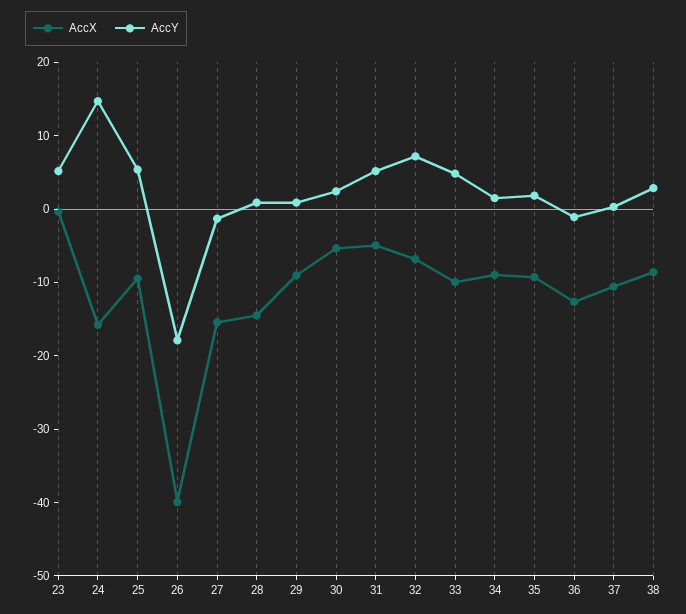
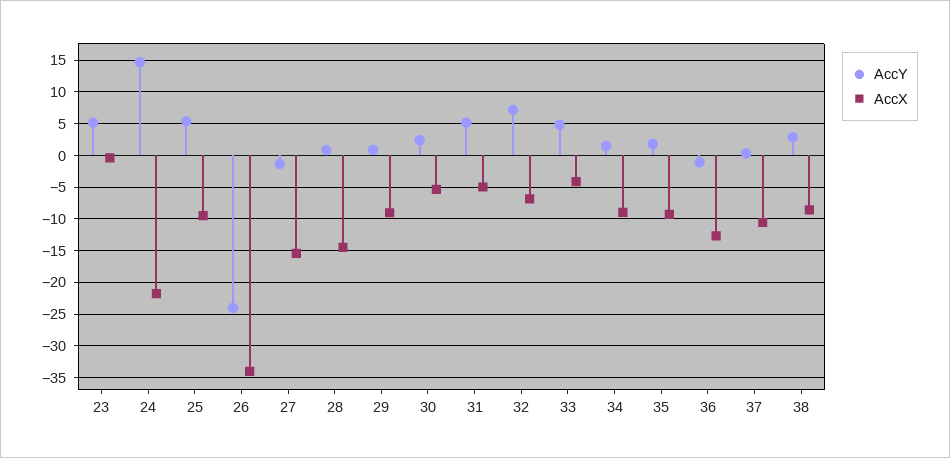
AccX, 24: -16 -> -22
AccX, 26: -40 -> -34
AccY, 26: -18 -> -24
AccX, 33: -10 -> -4

